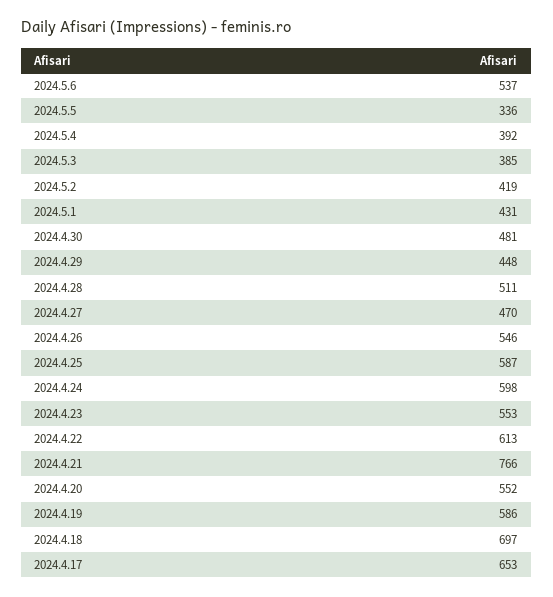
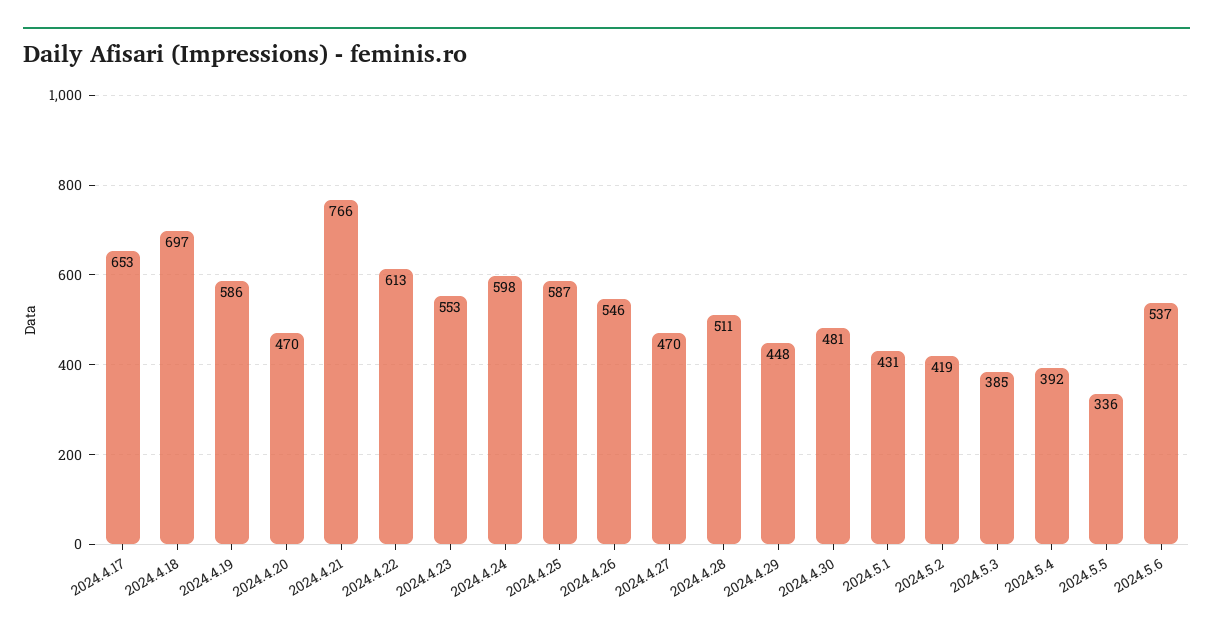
2024.4.20: 552 -> 470

